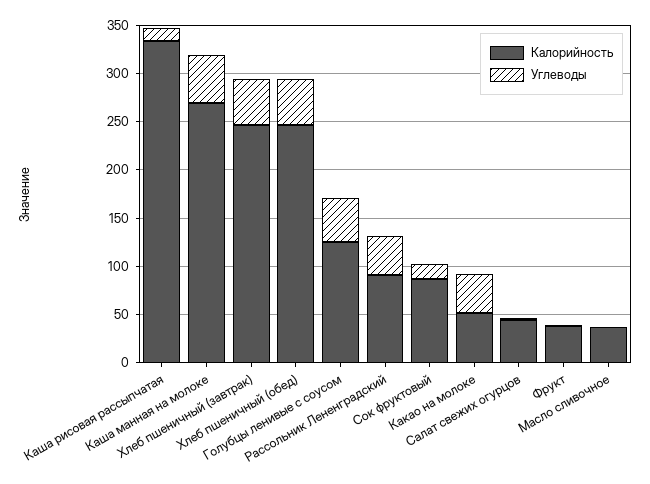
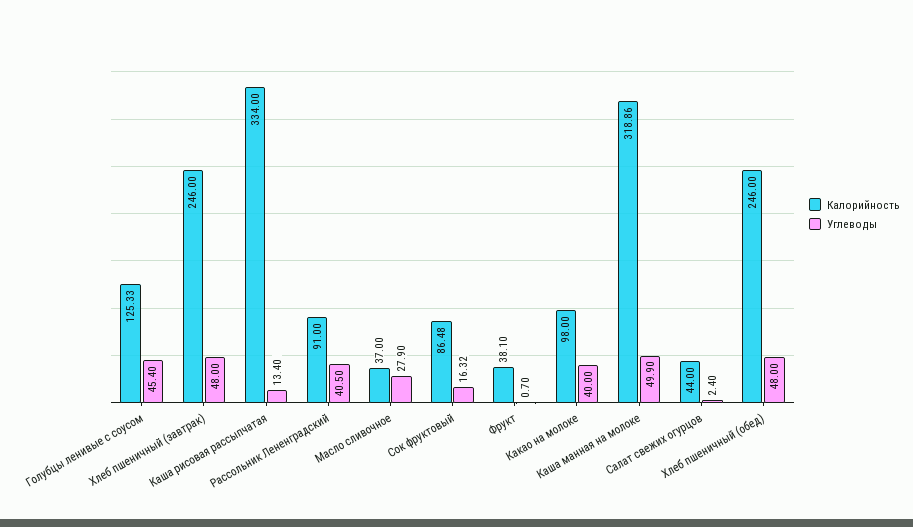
Калорийность, Каша манная на молоке: 270 -> 318.86
Калорийность, Какао на молоке: 50 -> 98
Углеводы, Масло сливочное: 0 -> 27.9

